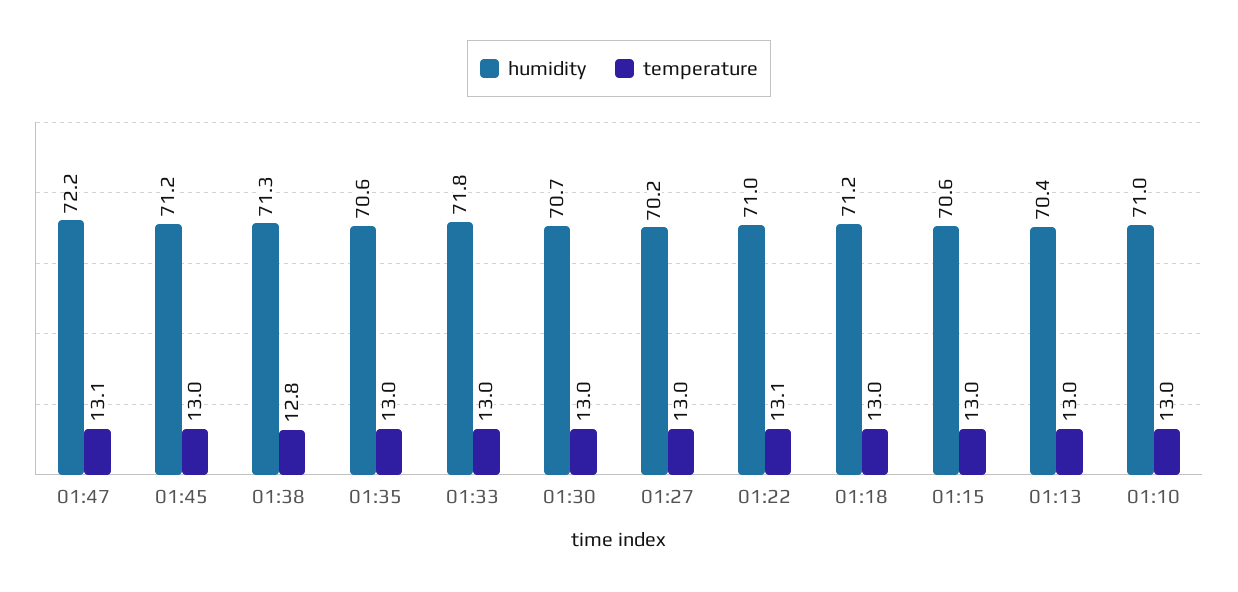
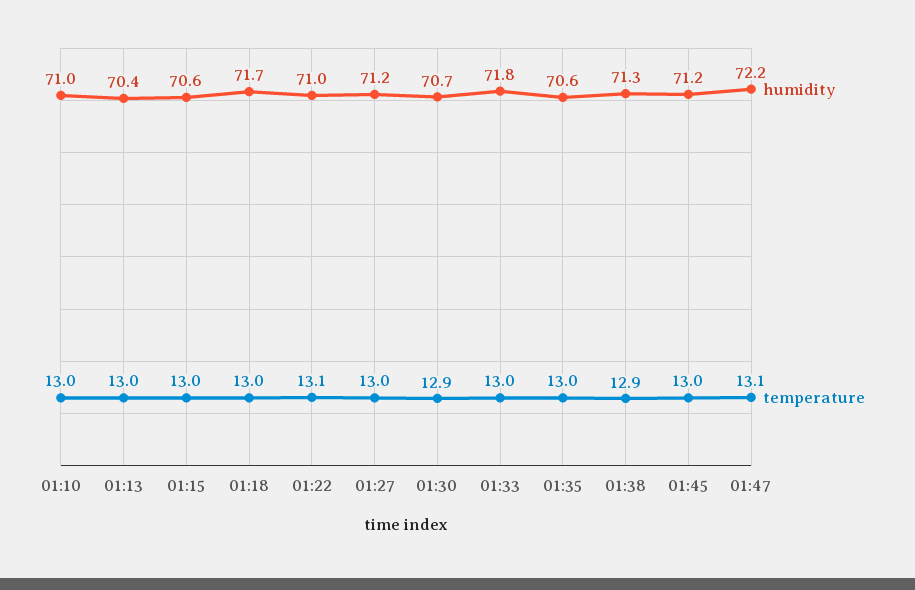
temperature, 01:38: 12.8 -> 12.9
temperature, 01:30: 13 -> 12.9
humidity, 01:27: 70.2 -> 71.2
humidity, 01:18: 71.2 -> 71.7

